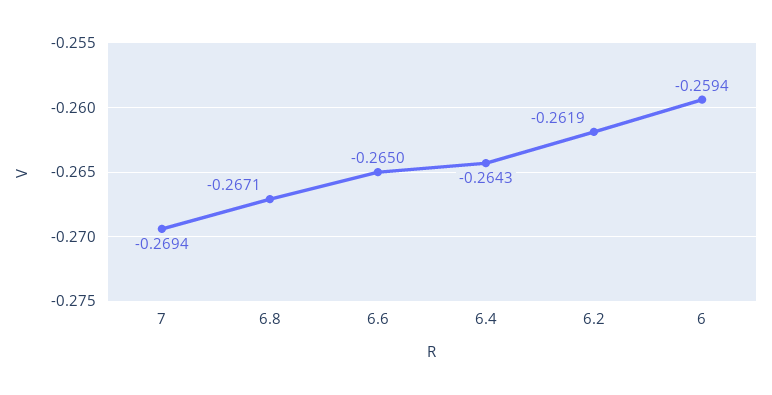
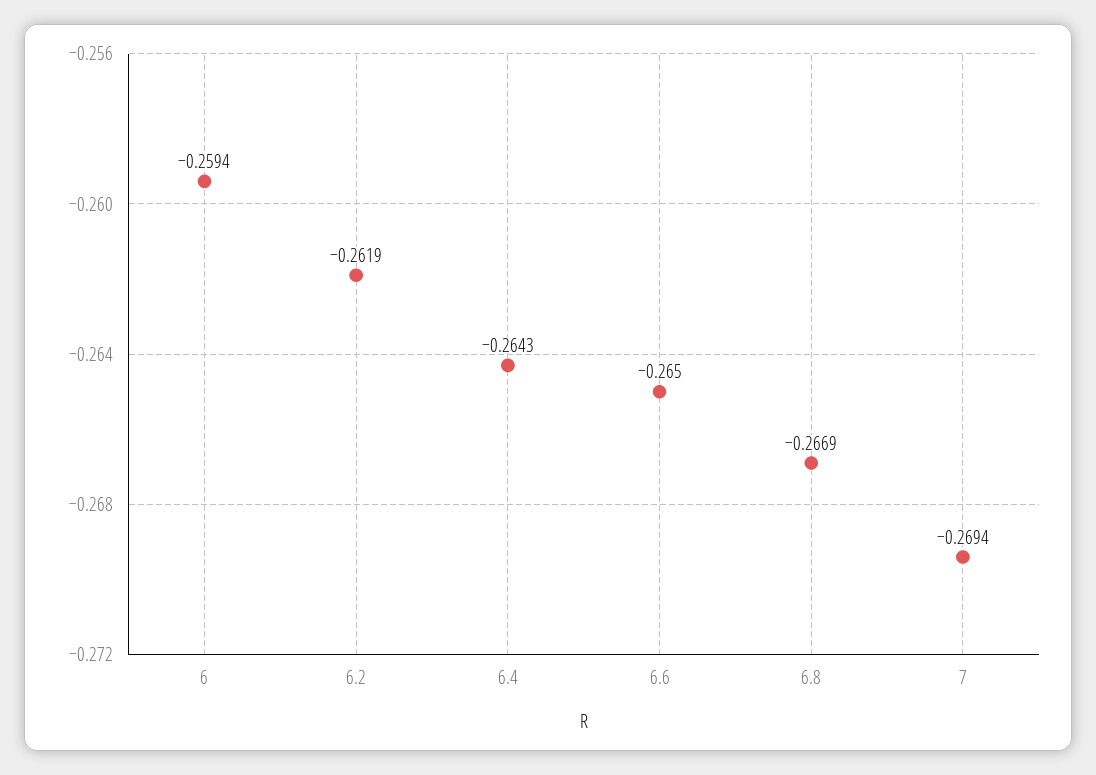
6.8: -0.2671 -> -0.2669

